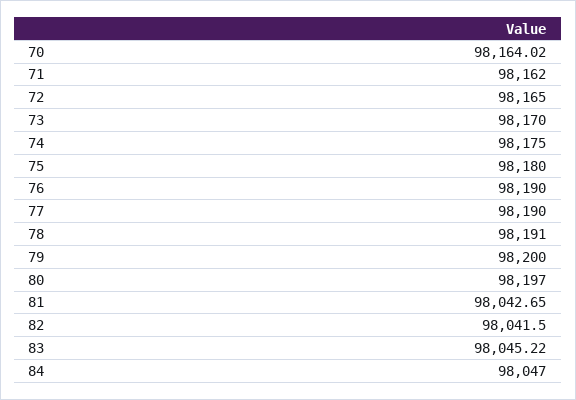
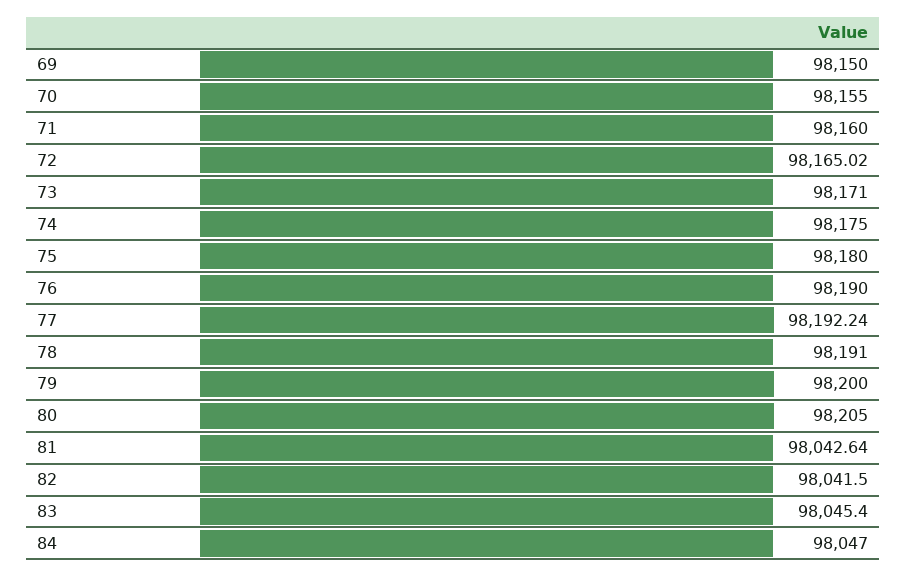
70: 98164.02 -> 98155
71: 98162 -> 98160
72: 98165 -> 98165.02
73: 98170 -> 98171
77: 98190 -> 98192.24
80: 98197 -> 98205
81: 98042.65 -> 98042.64
83: 98045.22 -> 98045.4
69: none -> 98150

